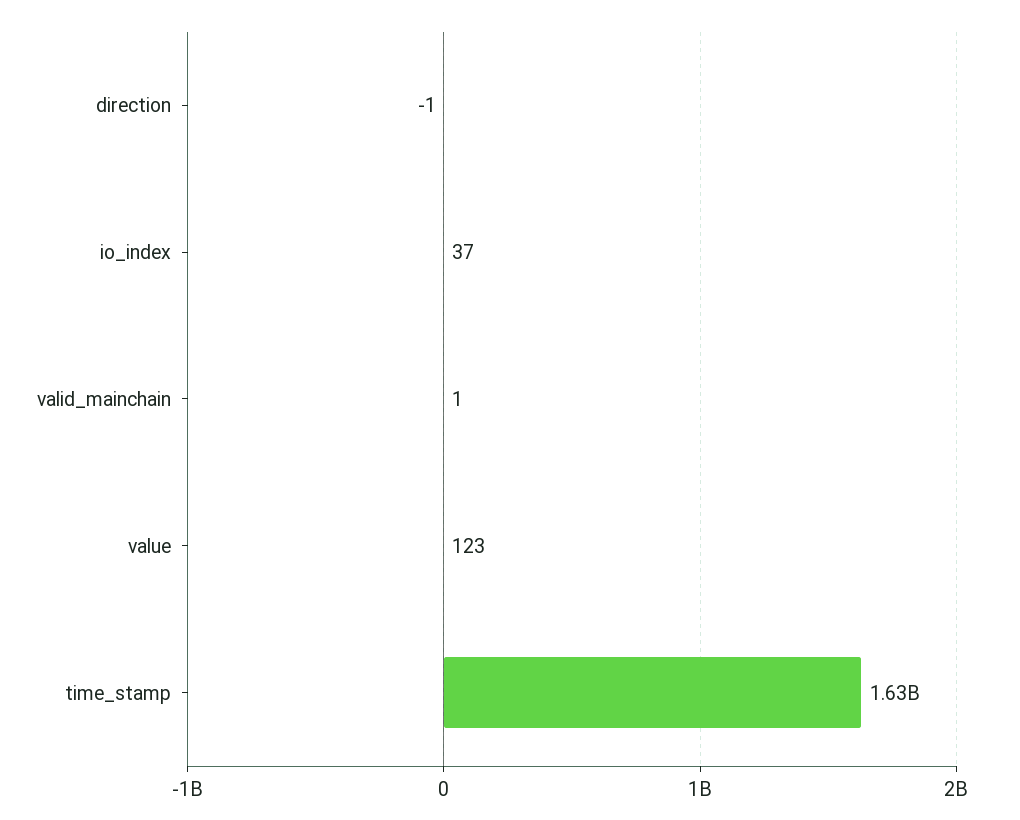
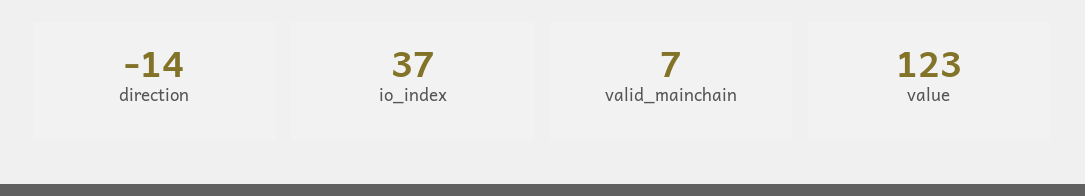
direction: -1 -> -14
valid_mainchain: 1 -> 7
time_stamp: 1630000000 -> none

